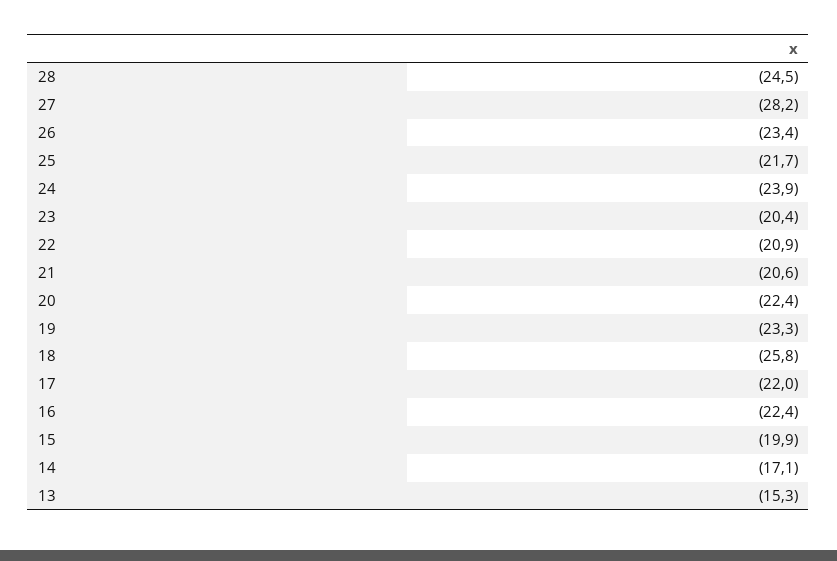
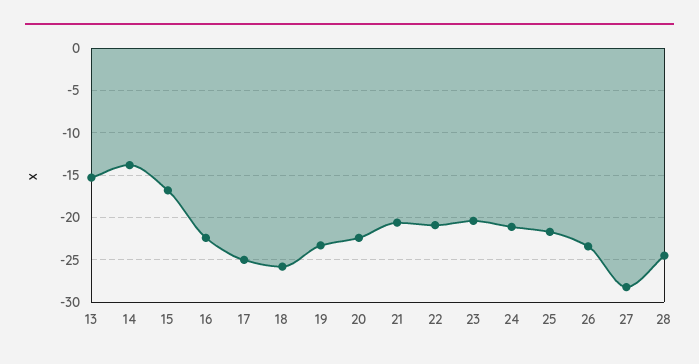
24: -23.9 -> -21
17: -22 -> -25
15: -19.9 -> -17
14: -17.1 -> -14

